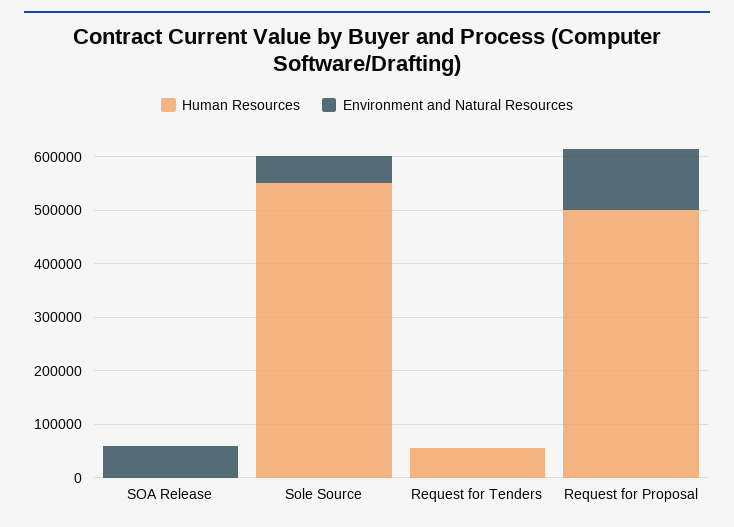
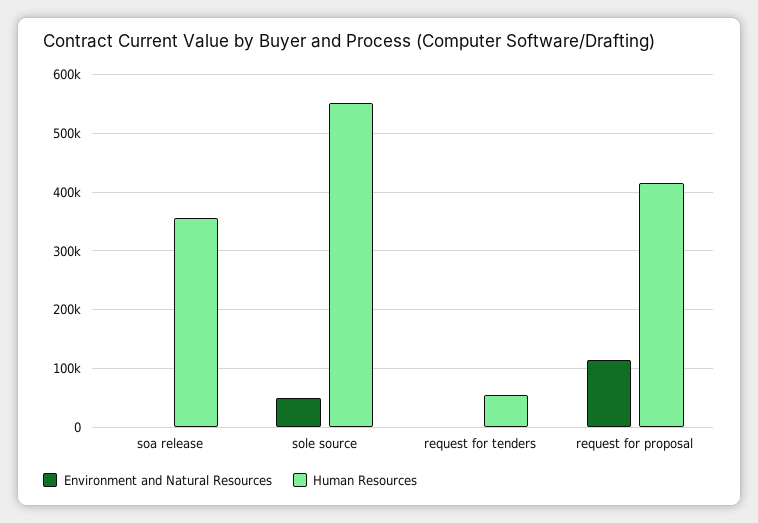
Human Resources, SOA Release: 0 -> 360000
Environment and Natural Resources, SOA Release: 60000 -> 0
Human Resources, Request for Proposal: 500000 -> 420000

